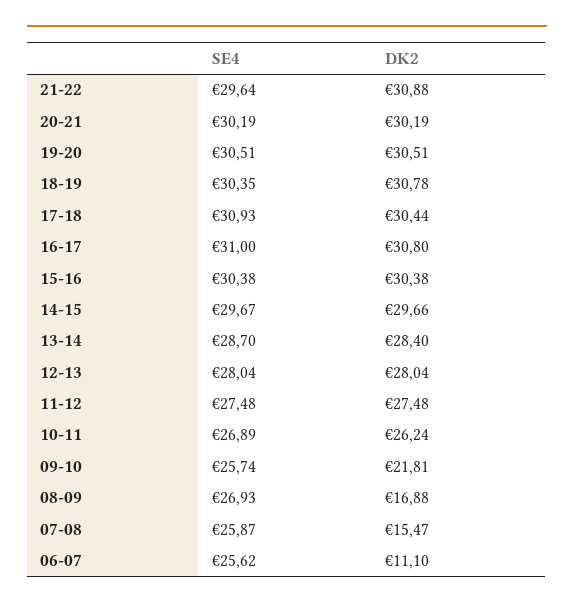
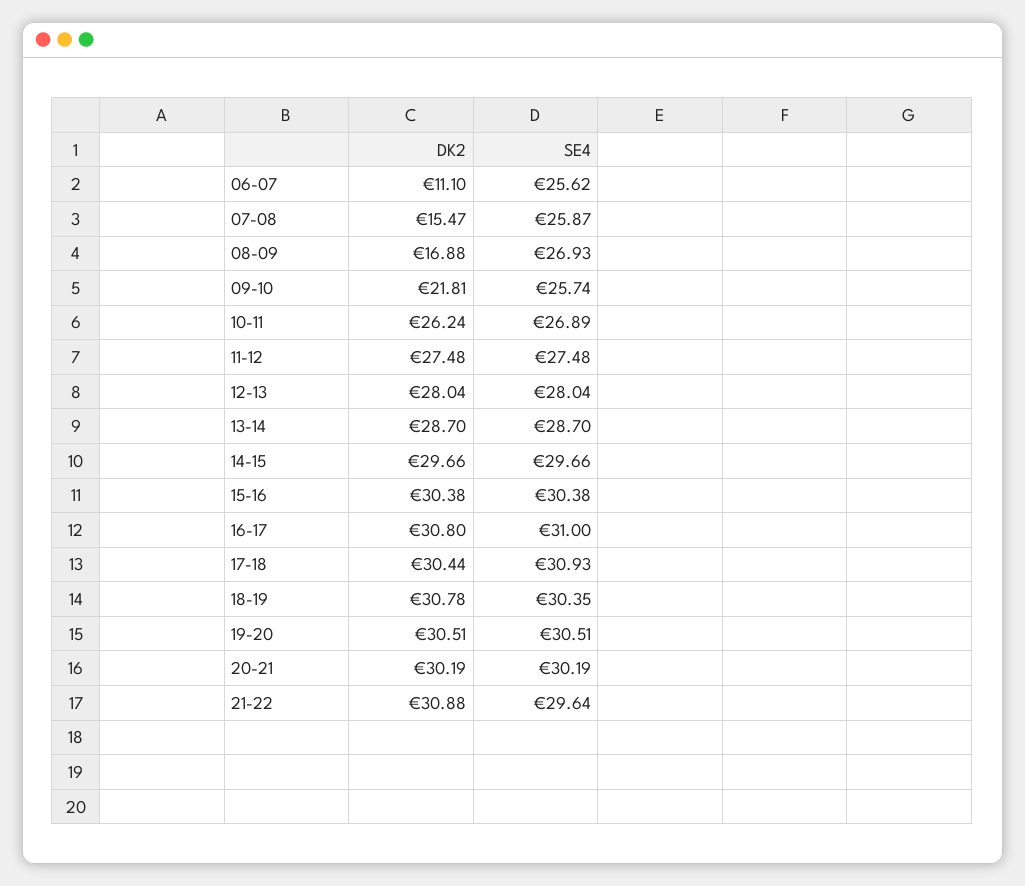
SE4, 14-15: 29.67 -> 29.66
DK2, 13-14: 28.4 -> 28.7

